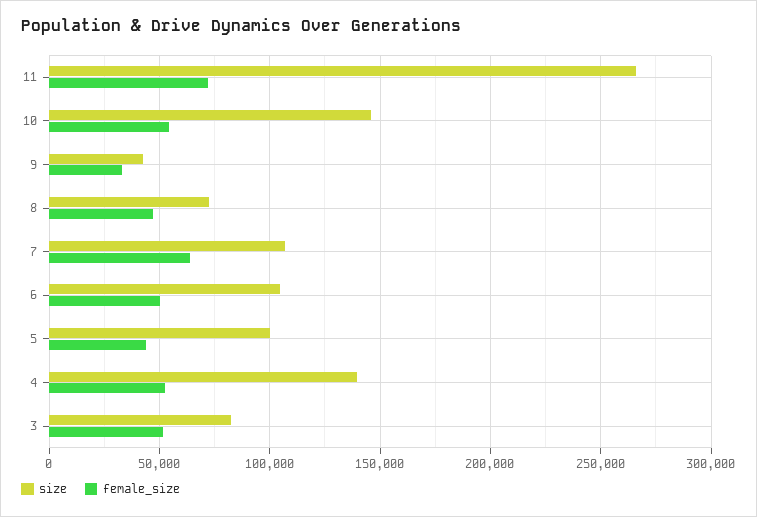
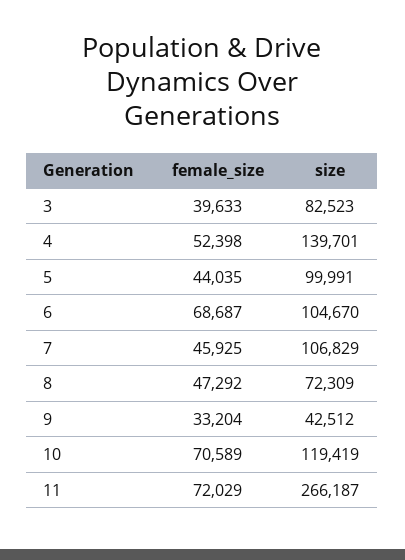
size, 10: 145000 -> 119419
female_size, 10: 55000 -> 70589
female_size, 7: 65000 -> 45925
female_size, 6: 50000 -> 68687
female_size, 3: 50000 -> 39633

